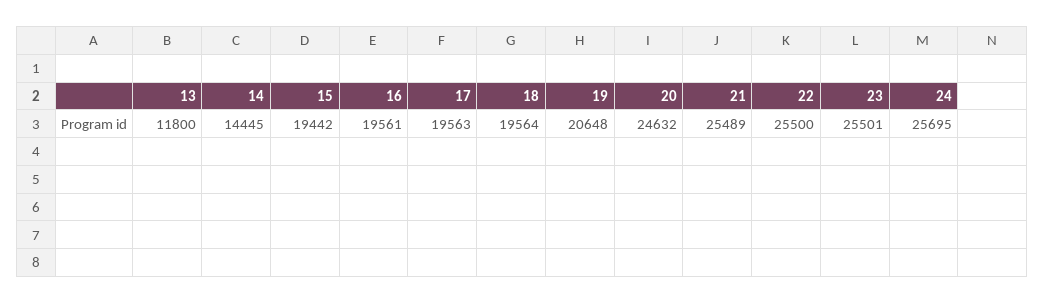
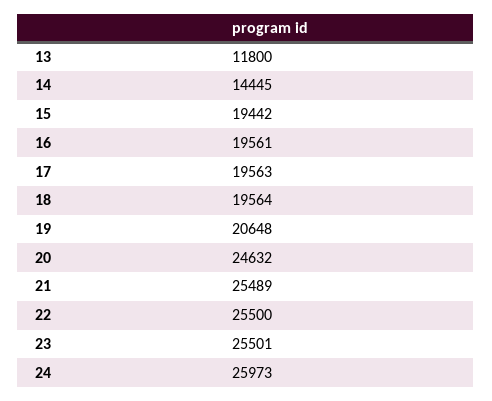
24: 25695 -> 25973

